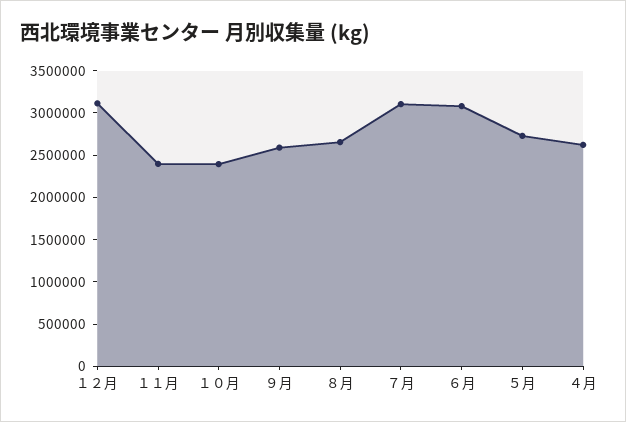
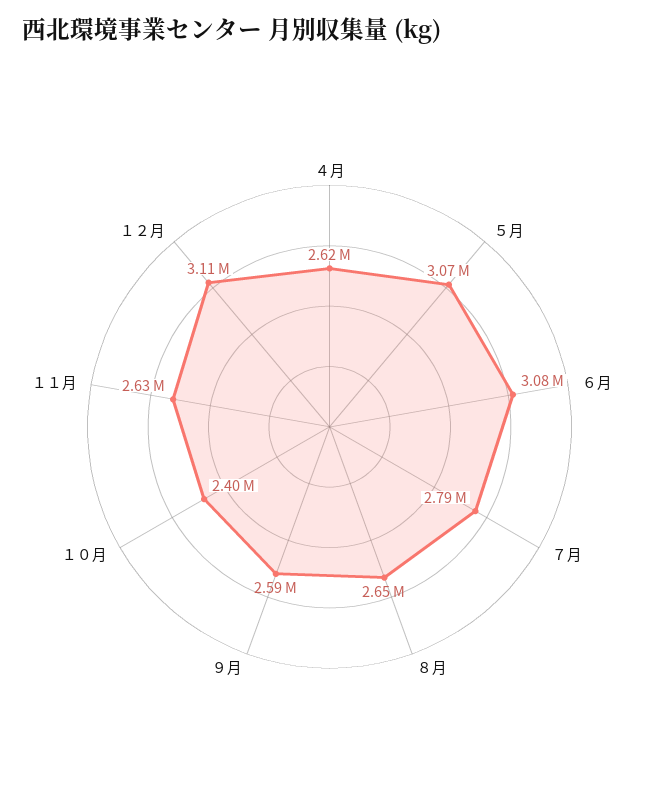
１１月: 2400000 -> 2630000
７月: 3100000 -> 2790000
５月: 2700000 -> 3070000

